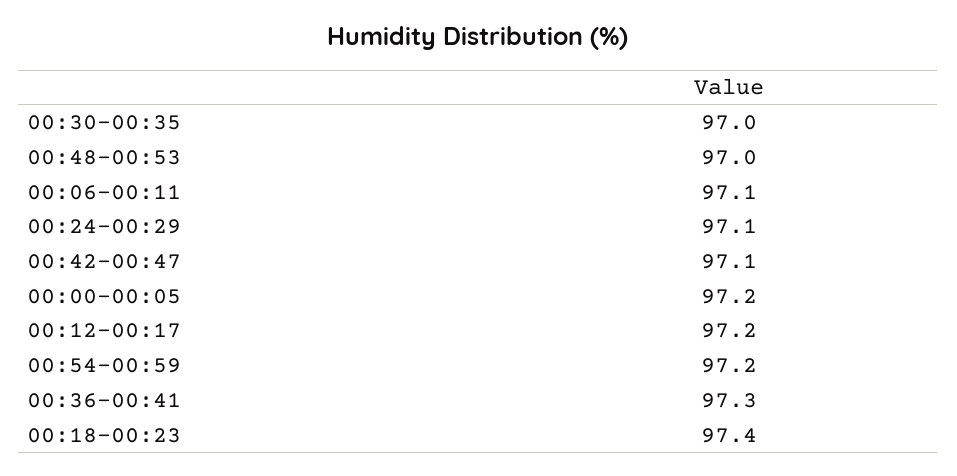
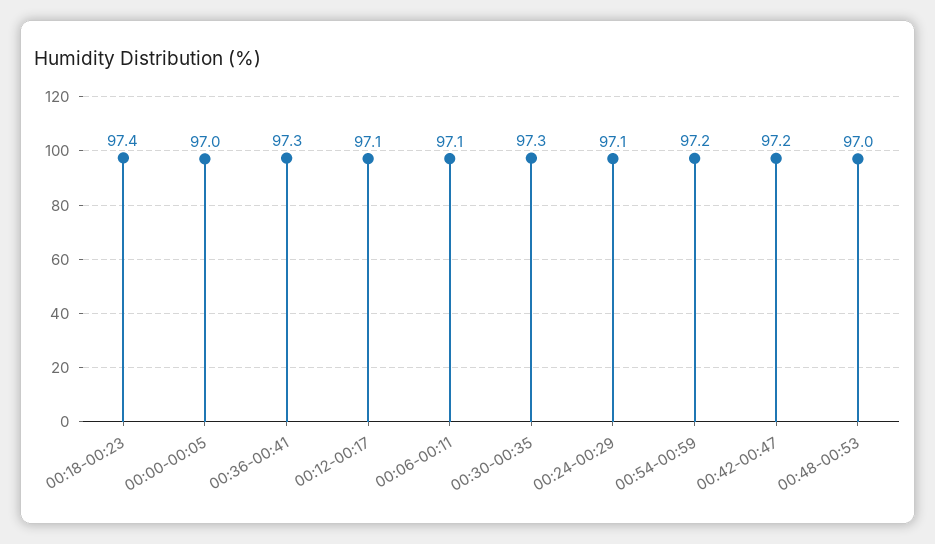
00:30-00:35: 97 -> 97.3
00:42-00:47: 97.1 -> 97.2
00:00-00:05: 97.2 -> 97
00:12-00:17: 97.2 -> 97.1

